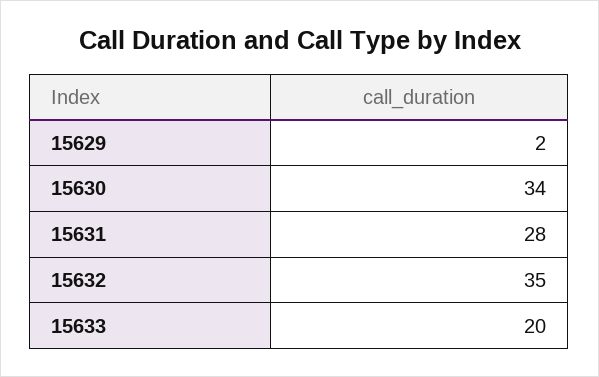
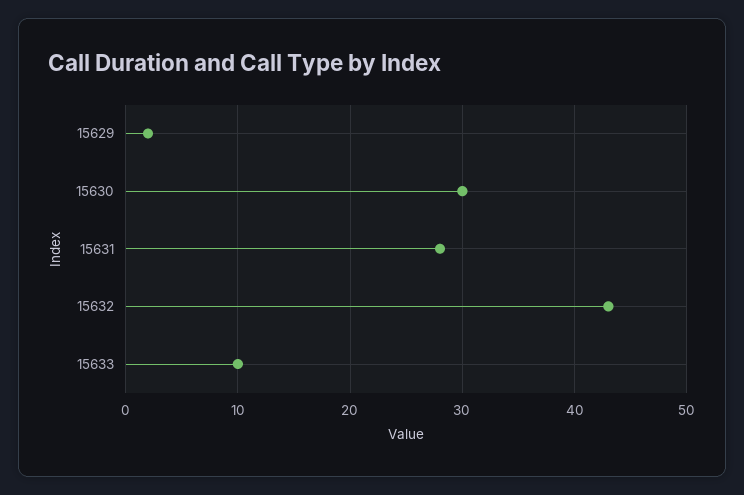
15630: 34 -> 30
15632: 35 -> 43
15633: 20 -> 10

